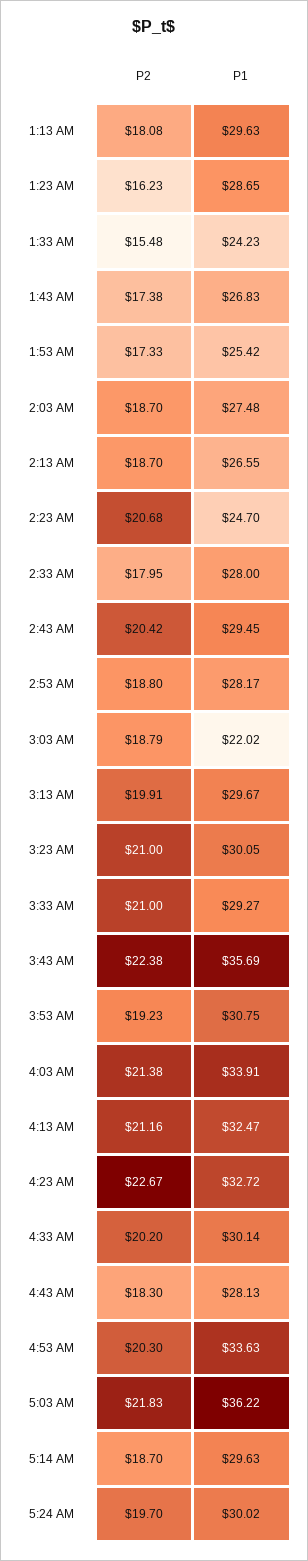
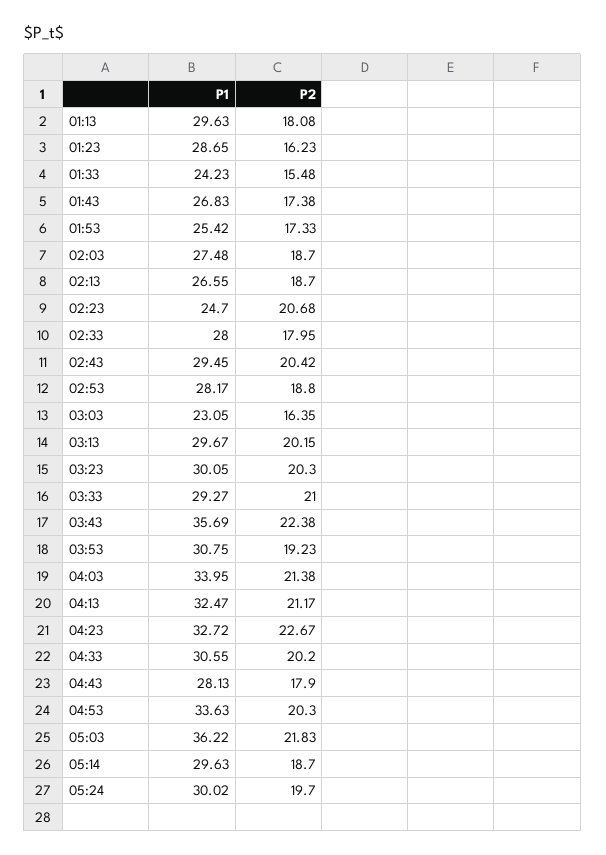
P2, 3:03 AM: 18.79 -> 16.35
P1, 3:03 AM: 22.02 -> 23.05
P2, 3:13 AM: 19.91 -> 20.15
P2, 3:23 AM: 21 -> 20.3
P1, 4:03 AM: 33.91 -> 33.95
P2, 4:13 AM: 21.16 -> 21.17
P1, 4:33 AM: 30.14 -> 30.55
P2, 4:43 AM: 18.3 -> 17.9

